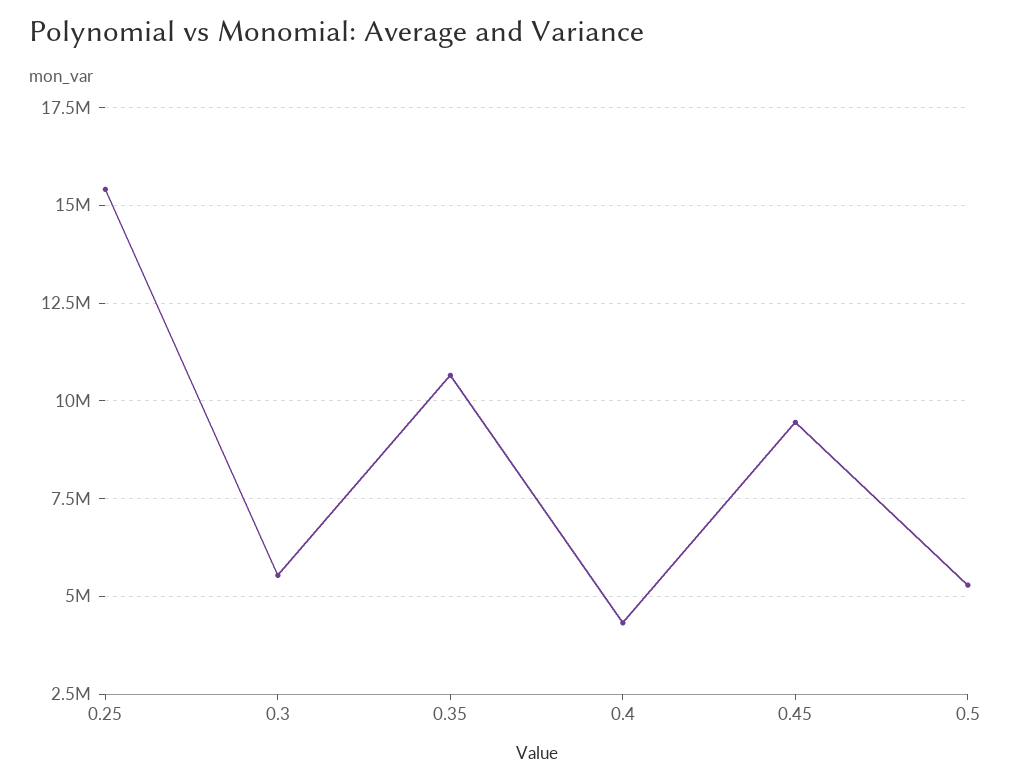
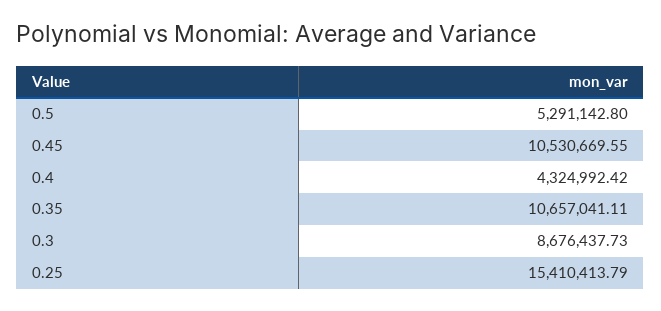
0.3: 5500000 -> 8676437.73
0.45: 9500000 -> 10530669.55

